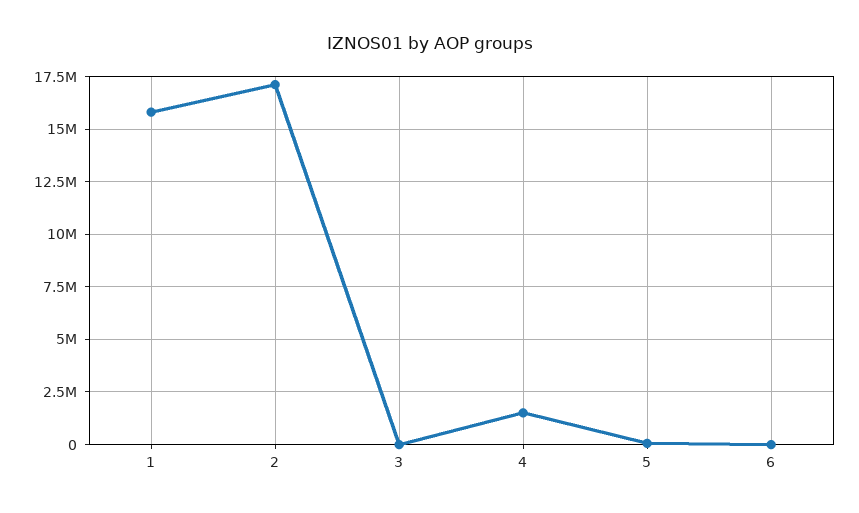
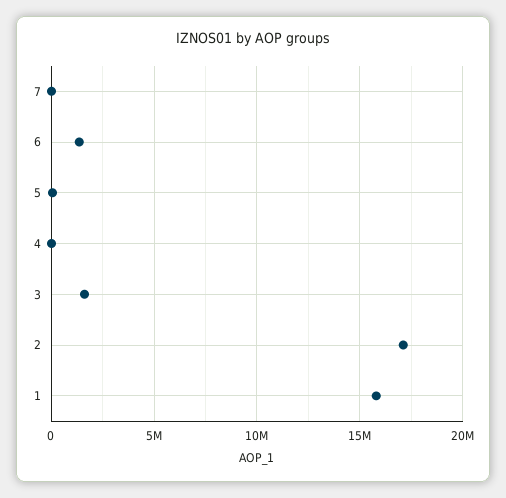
3: 0 -> 1500000
4: 1500000 -> 0
6: 0 -> 1500000
7: none -> 0

